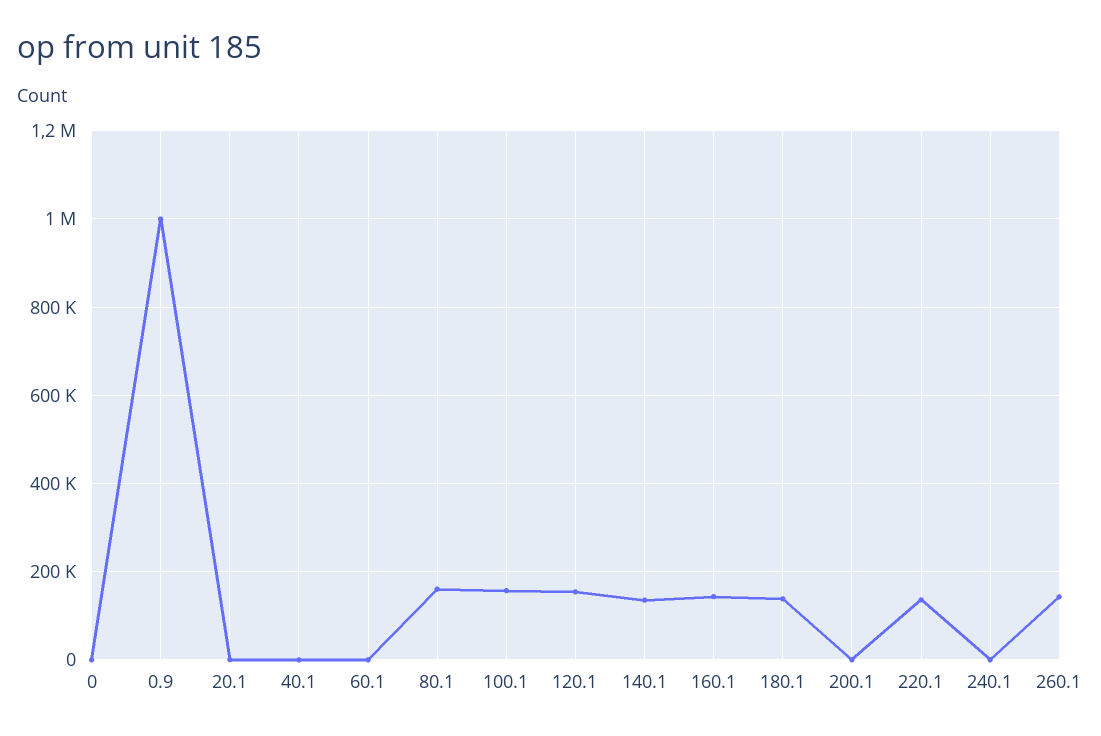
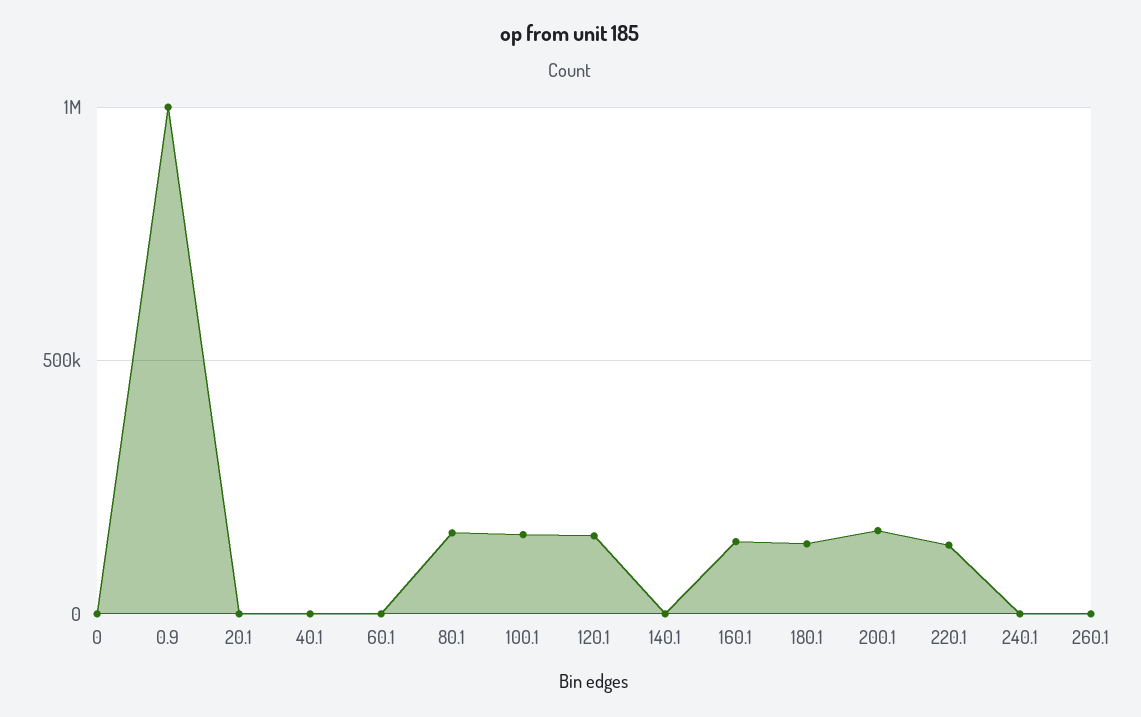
140.1: 140000 -> 0
200.1: 0 -> 150000
260.1: 140000 -> 0

